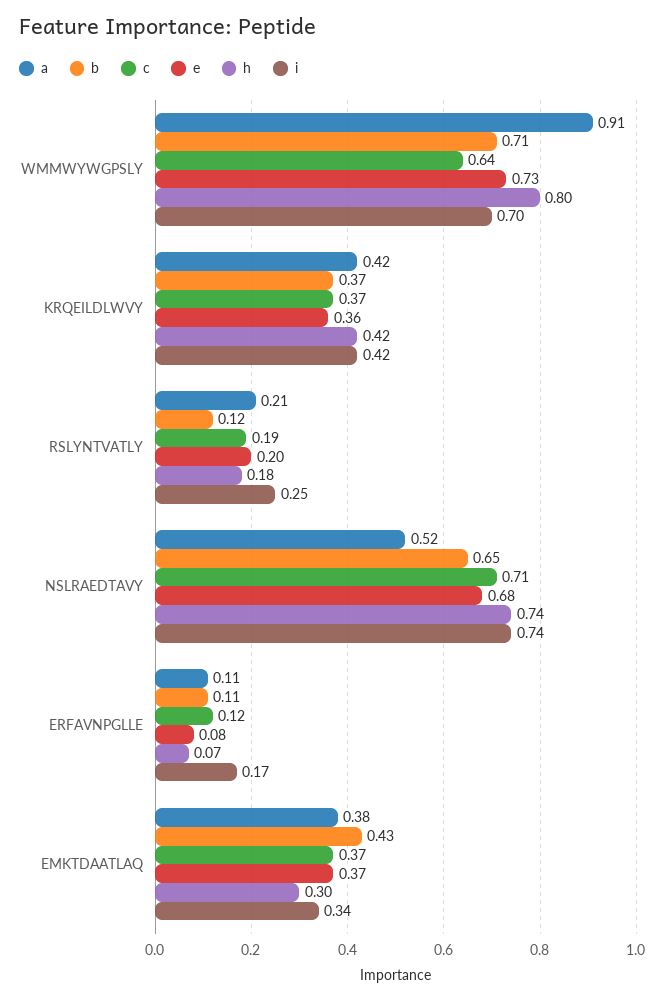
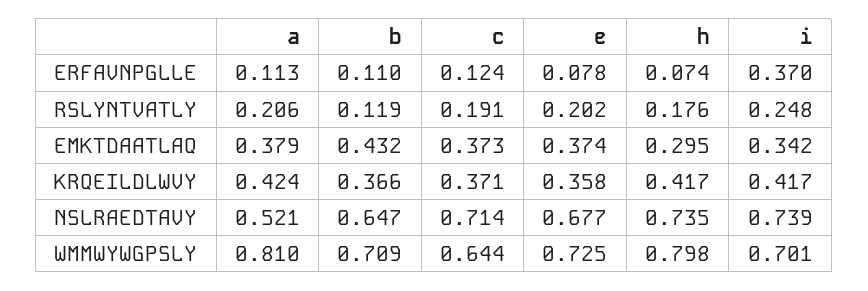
a, WMMWYWGPSLY: 0.91 -> 0.81
i, ERFAVNPGLLE: 0.17 -> 0.37

